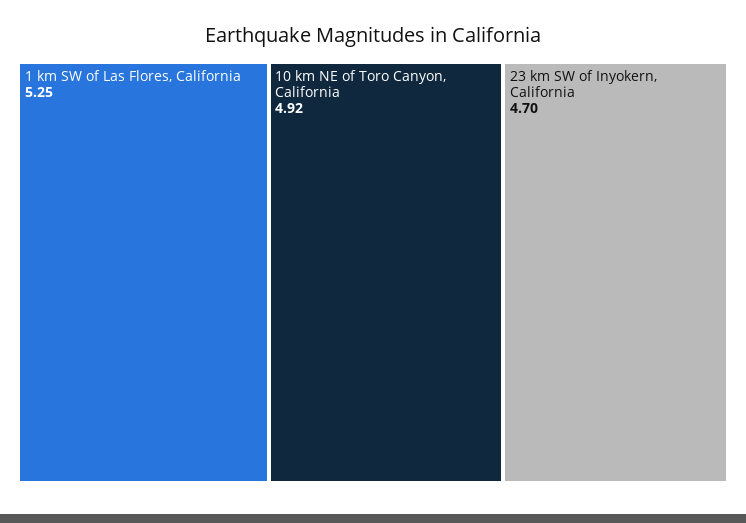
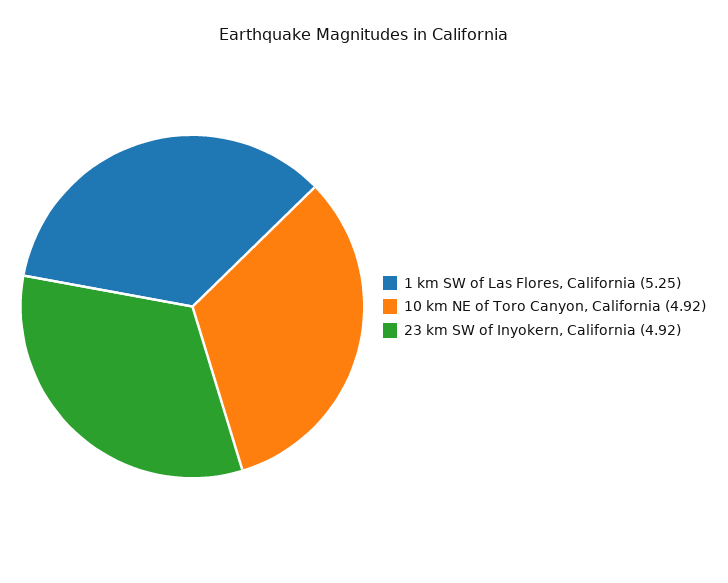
23 km SW of Inyokern, California: 4.7 -> 4.92

